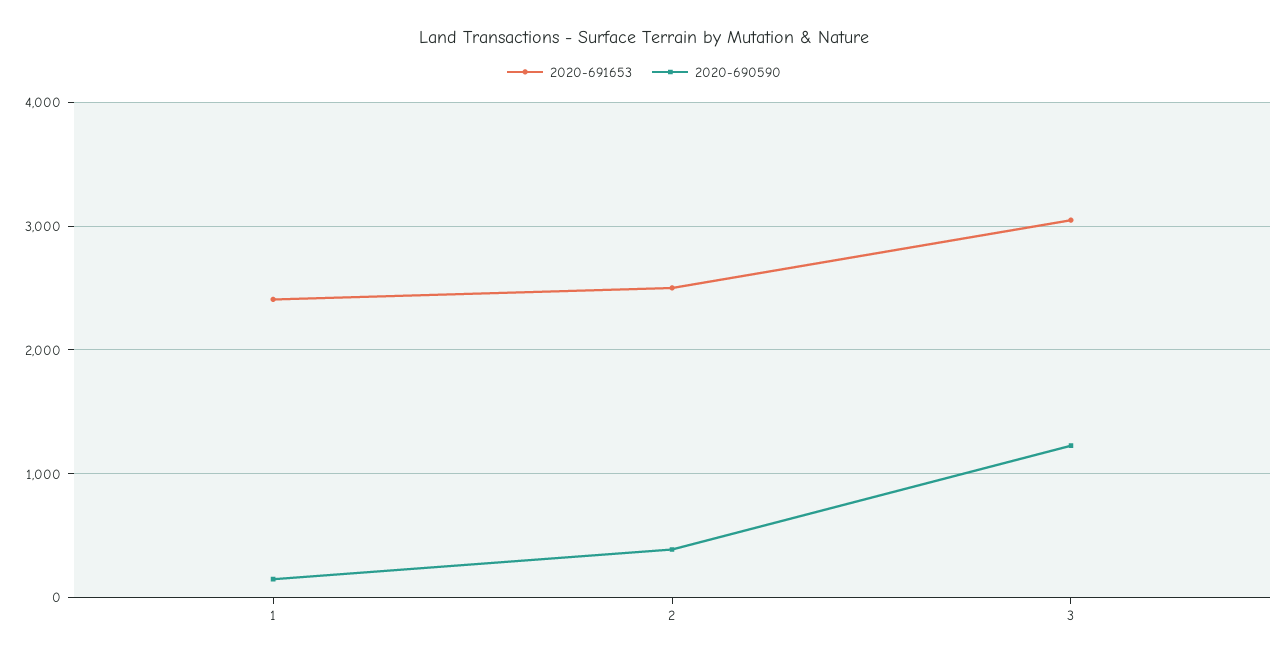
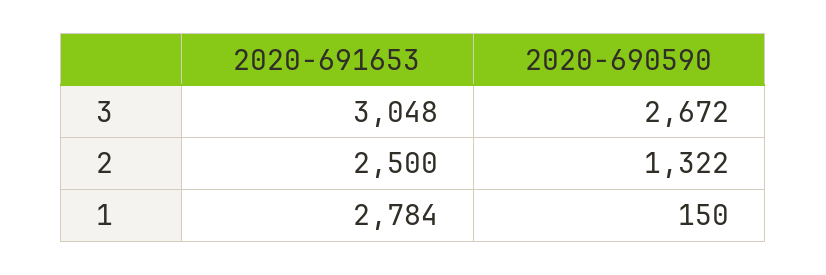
2020-691653, 1: 2400 -> 2784
2020-690590, 2: 400 -> 1322
2020-690590, 3: 1200 -> 2672

